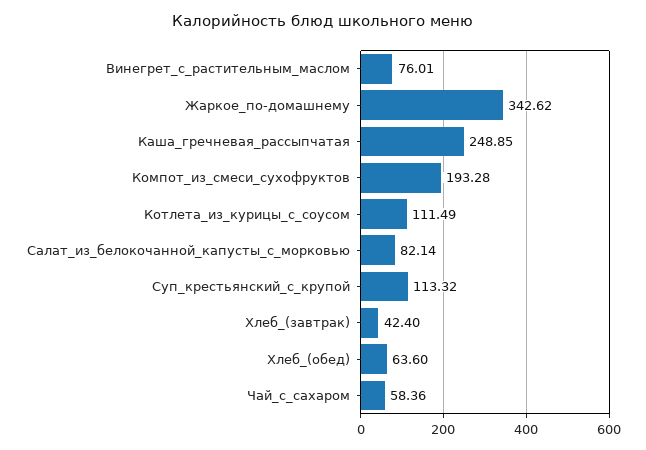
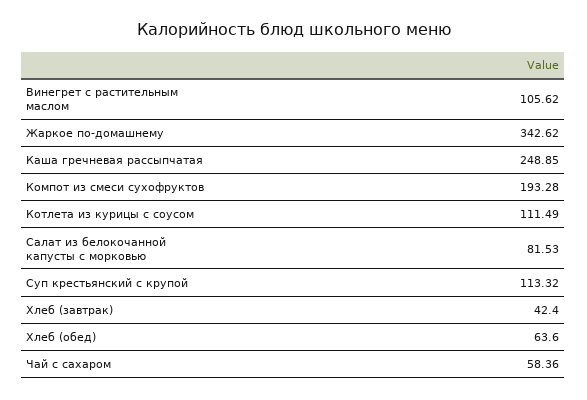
Винегрет_с_растительным_маслом: 76.01 -> 105.62
Салат_из_белокочанной_капусты_с_морковью: 82.14 -> 81.53

